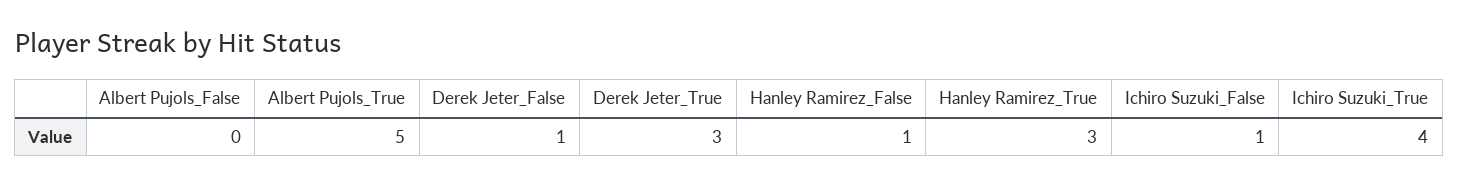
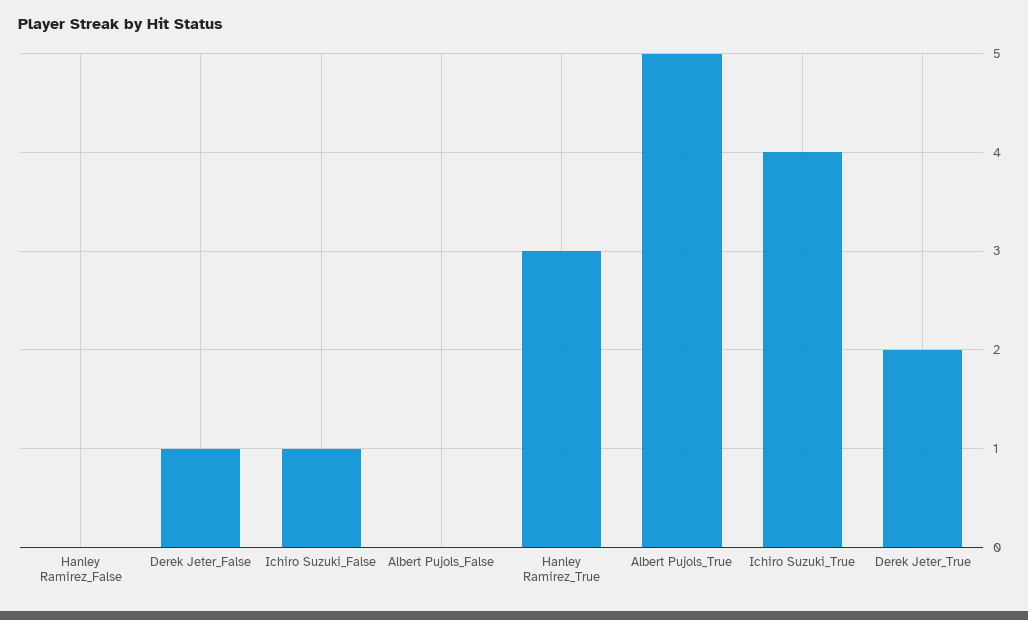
Derek Jeter_True: 3 -> 2
Hanley Ramirez_False: 1 -> 0

